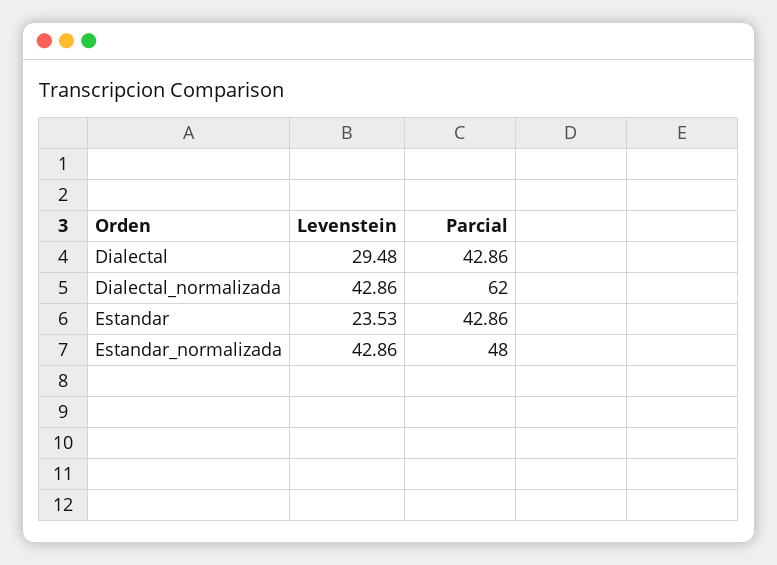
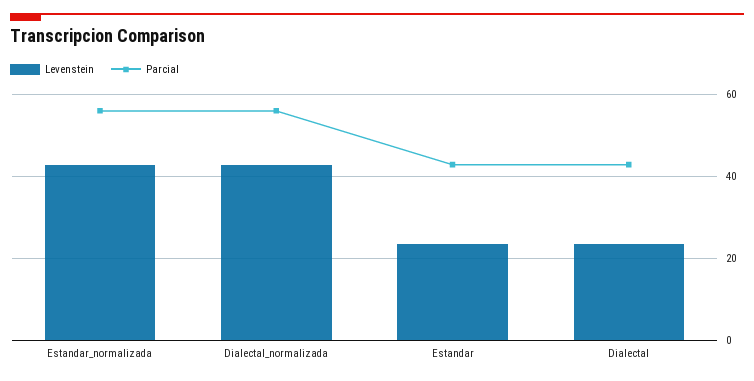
Levenstein, Dialectal: 29.48 -> 24
Parcial, Dialectal_normalizada: 62 -> 56
Parcial, Estandar_normalizada: 48 -> 56

